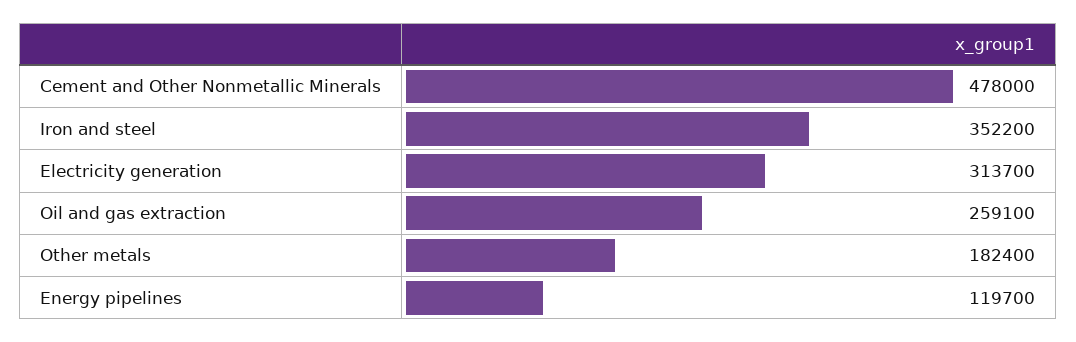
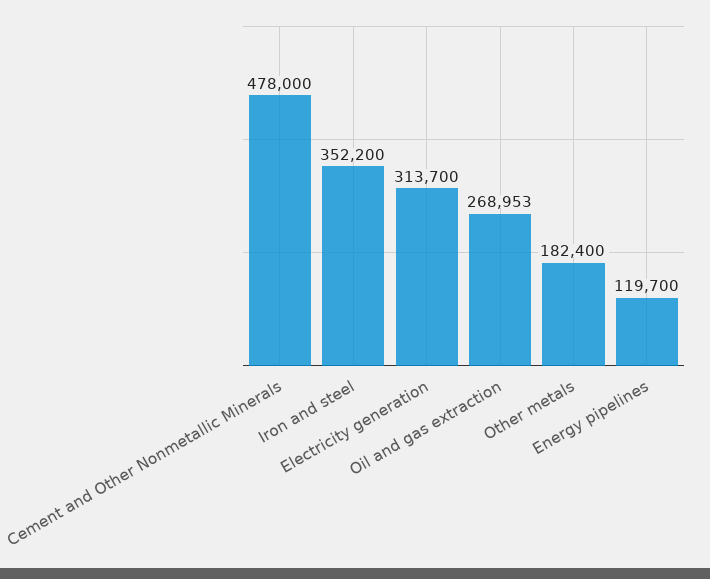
Oil and gas extraction: 259100 -> 268953

